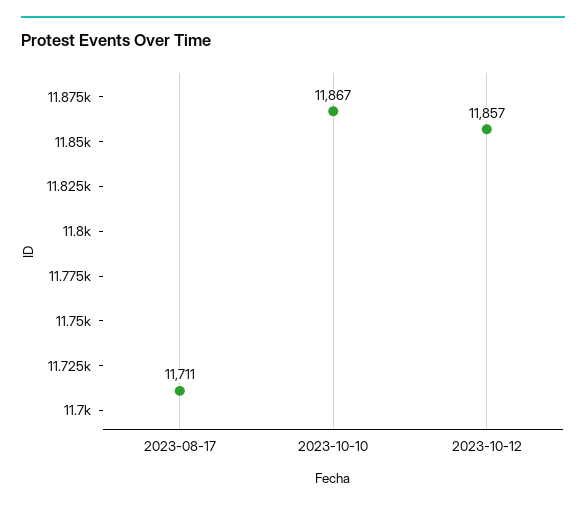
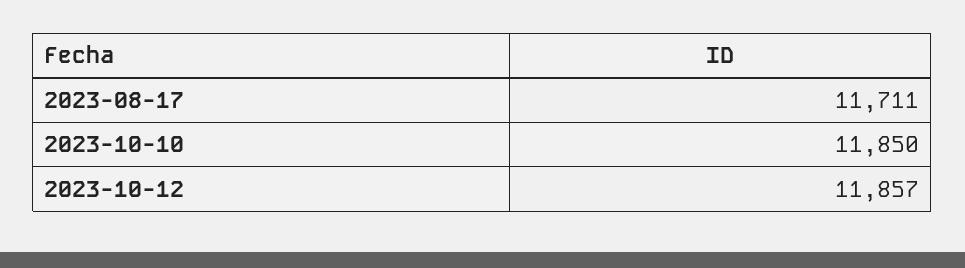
2023-10-10: 11867 -> 11850

